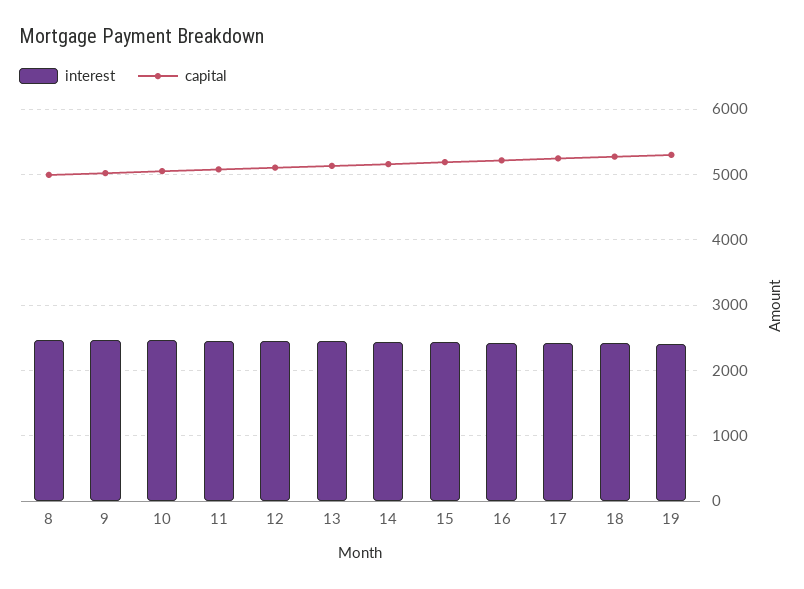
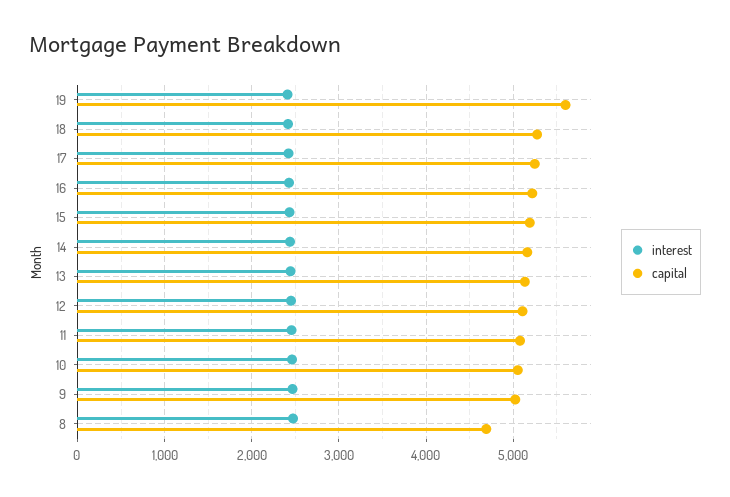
capital, 8: 5000 -> 4700
capital, 19: 5300 -> 5600

